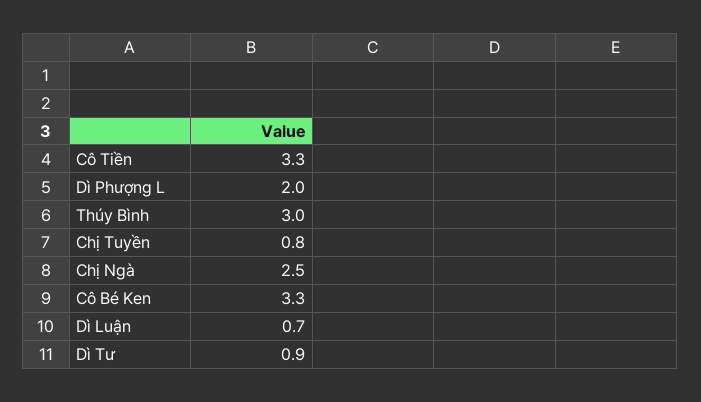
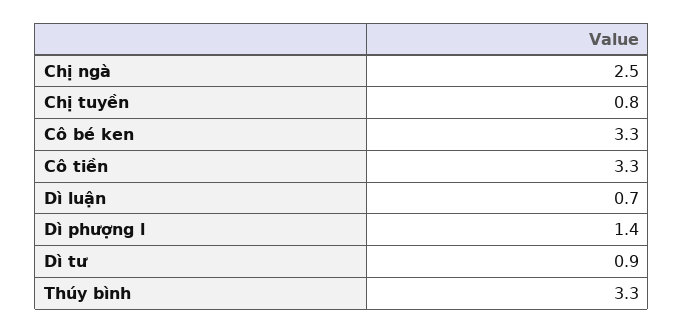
Dì Phượng L: 2 -> 1.4
Thúy Bình: 3 -> 3.3

